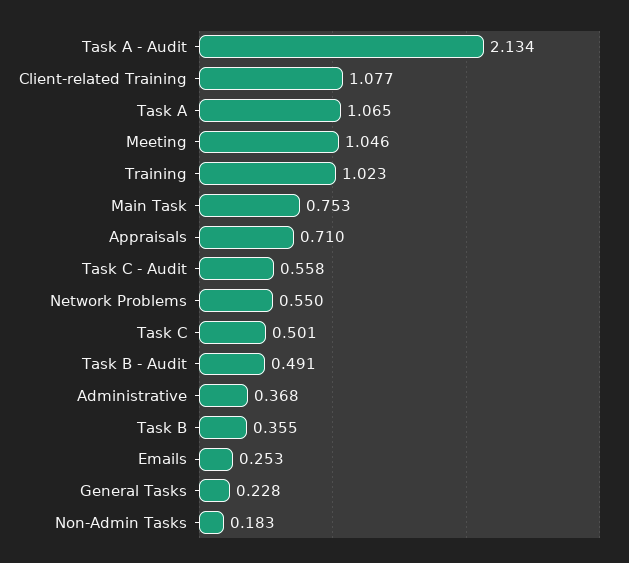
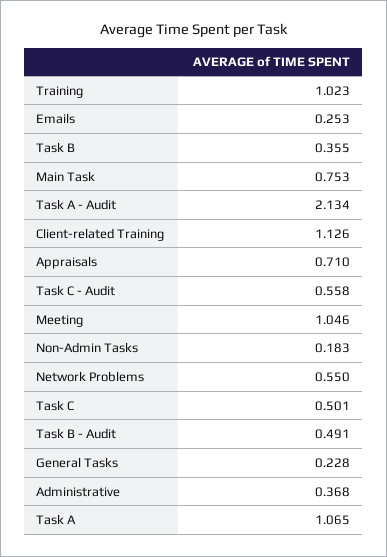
Client-related Training: 1.077 -> 1.126

